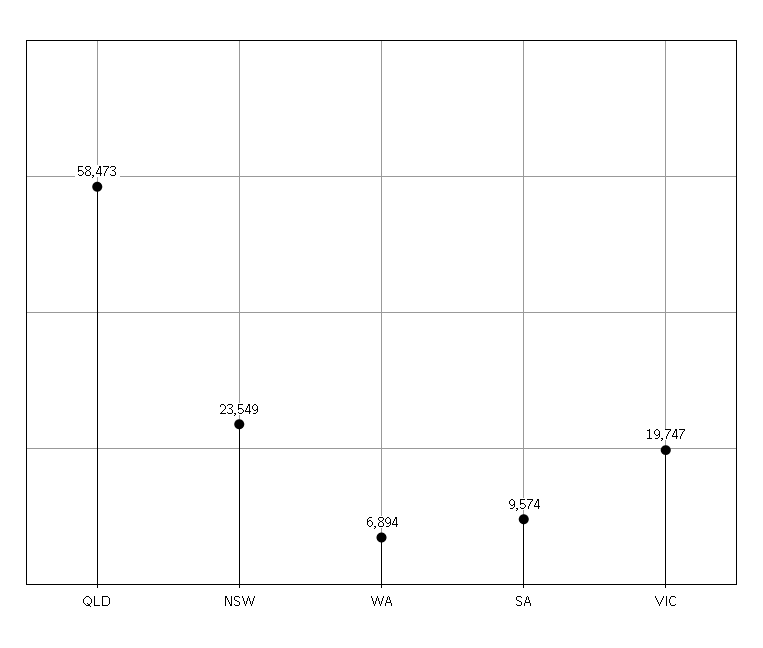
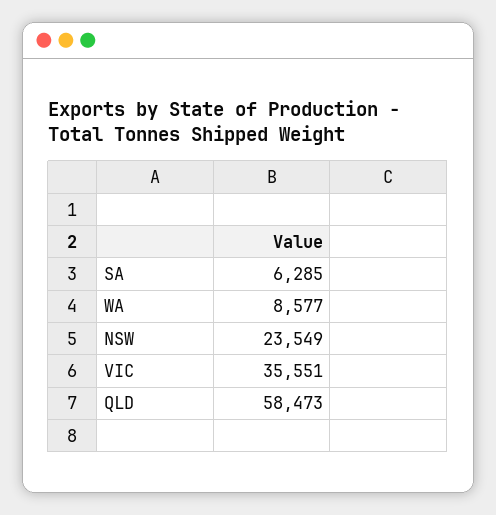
WA: 6894 -> 8577
SA: 9574 -> 6285
VIC: 19747 -> 35551

